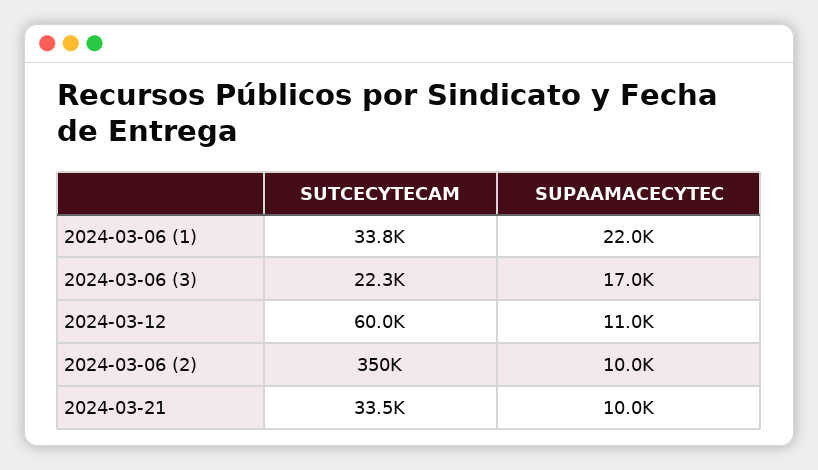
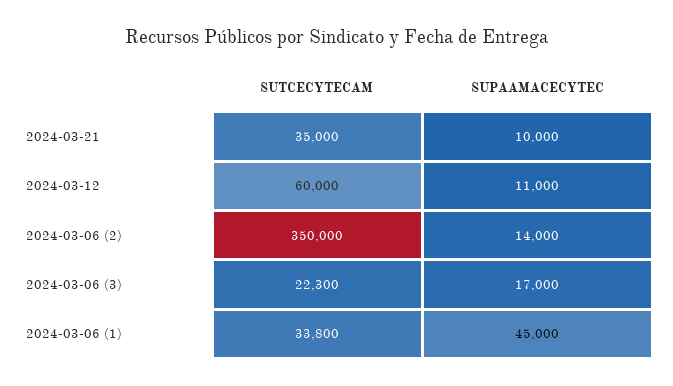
SUPAAMACECYTEC, 2024-03-06 (1): 22000 -> 45000
SUPAAMACECYTEC, 2024-03-06 (2): 10000 -> 14000
SUTCECYTECAM, 2024-03-21: 33500 -> 35000

